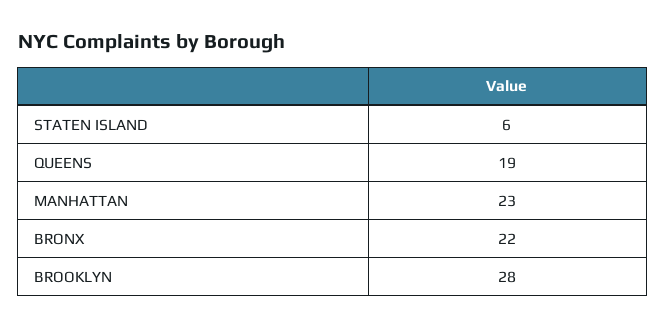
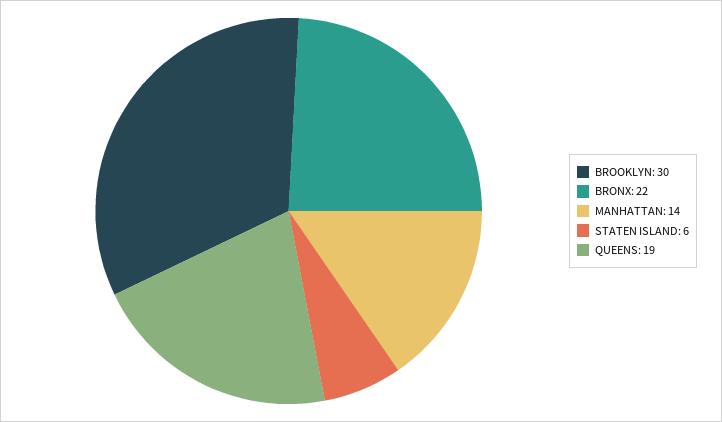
MANHATTAN: 23 -> 14
BROOKLYN: 28 -> 30

